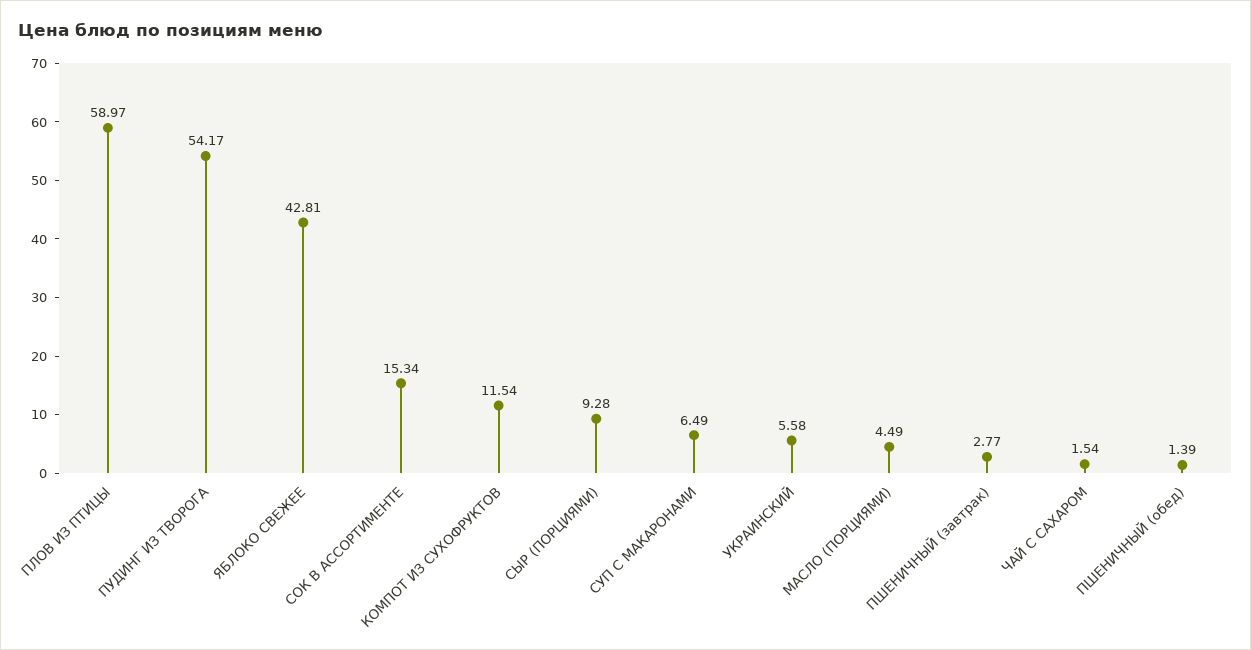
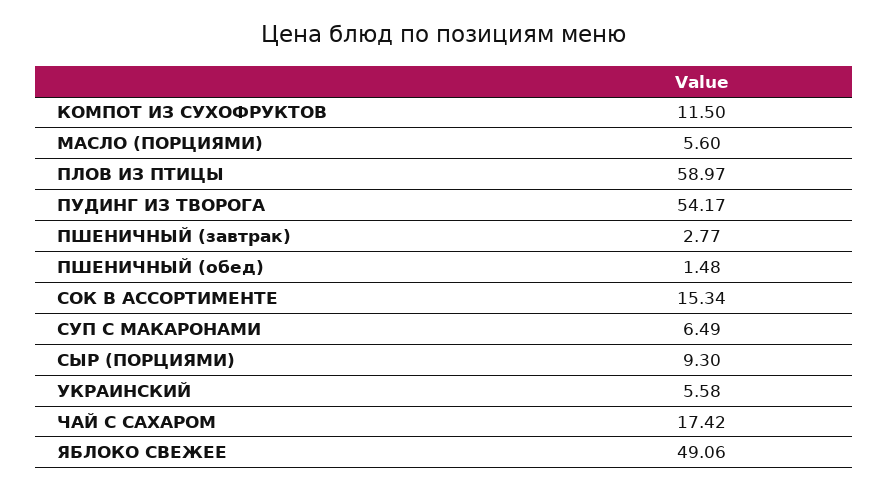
ЯБЛОКО СВЕЖЕЕ: 42.81 -> 49.06
КОМПОТ ИЗ СУХОФРУКТОВ: 11.54 -> 11.5
СЫР (ПОРЦИЯМИ): 9.28 -> 9.3
МАСЛО (ПОРЦИЯМИ): 4.49 -> 5.6
ЧАЙ С САХАРОМ: 1.54 -> 17.42
ПШЕНИЧНЫЙ (обед): 1.39 -> 1.48

